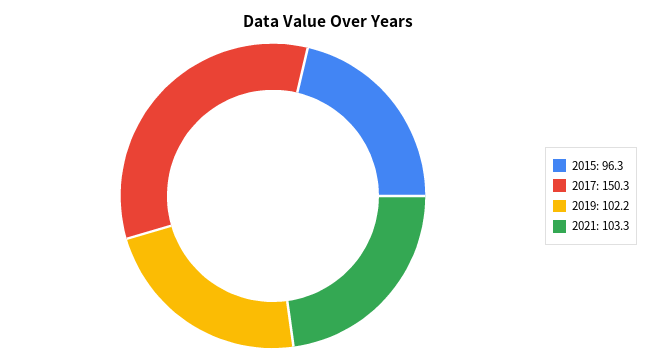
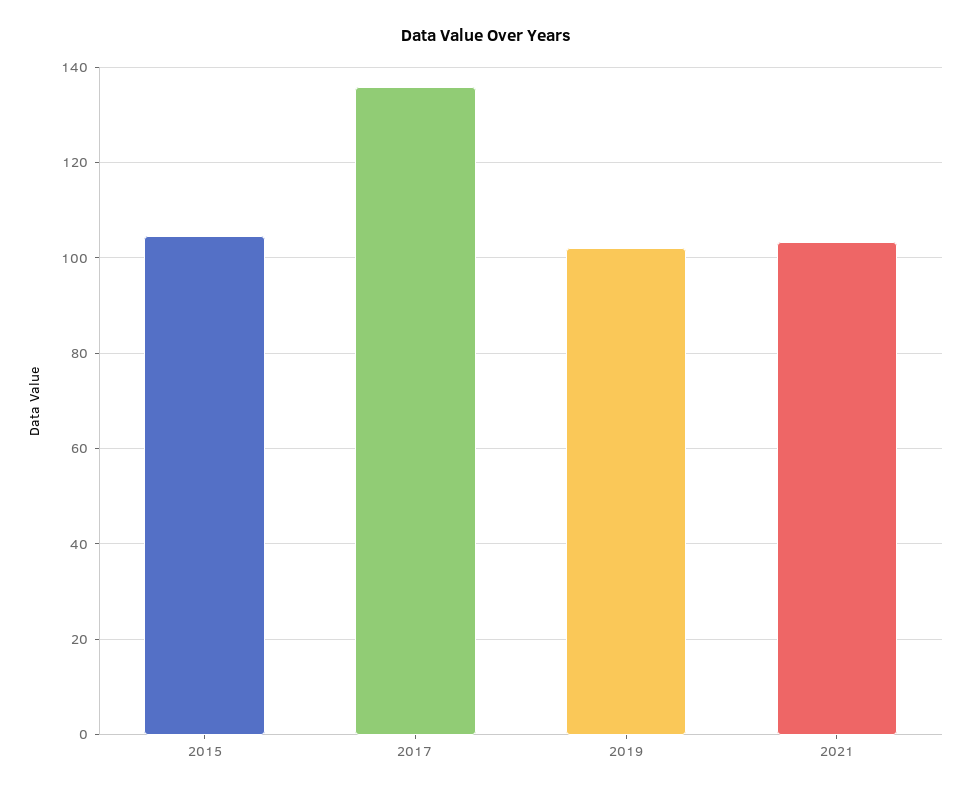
2015: 96.3 -> 104
2017: 150.3 -> 136

